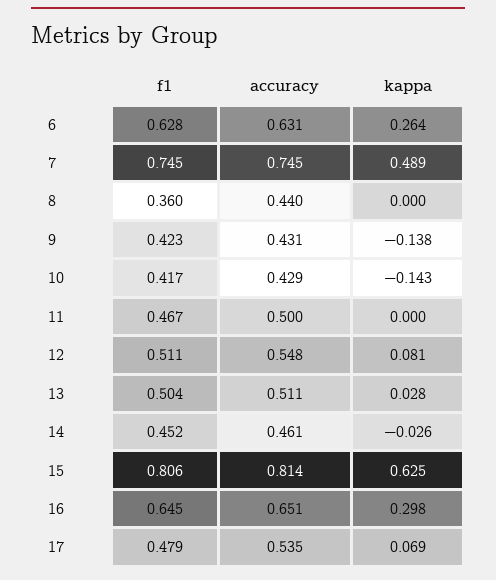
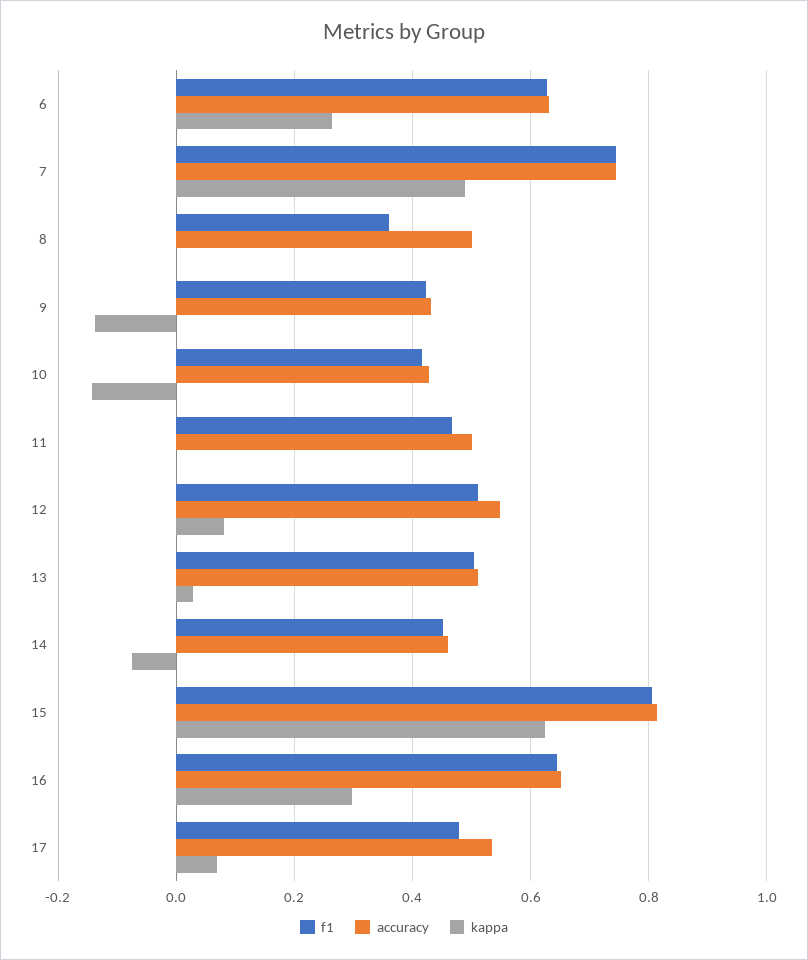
accuracy, 8: 0.44 -> 0.5
kappa, 14: -0.026 -> -0.08

